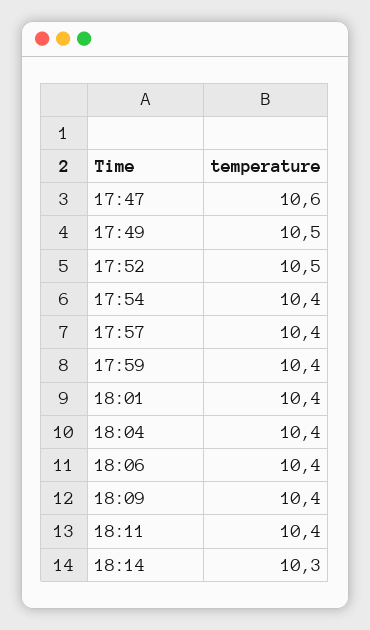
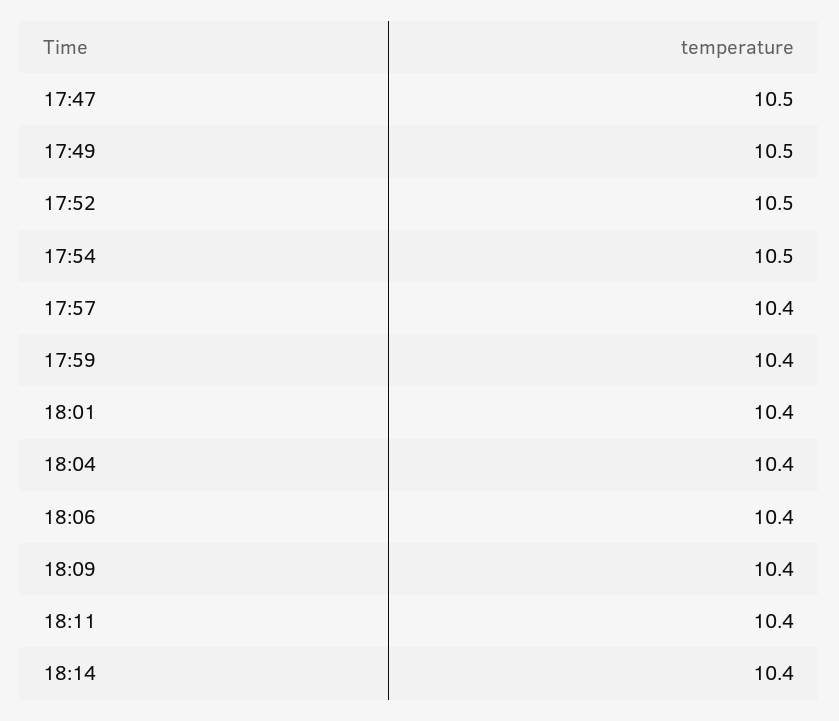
17:47: 10.6 -> 10.5
17:54: 10.4 -> 10.5
18:14: 10.3 -> 10.4

